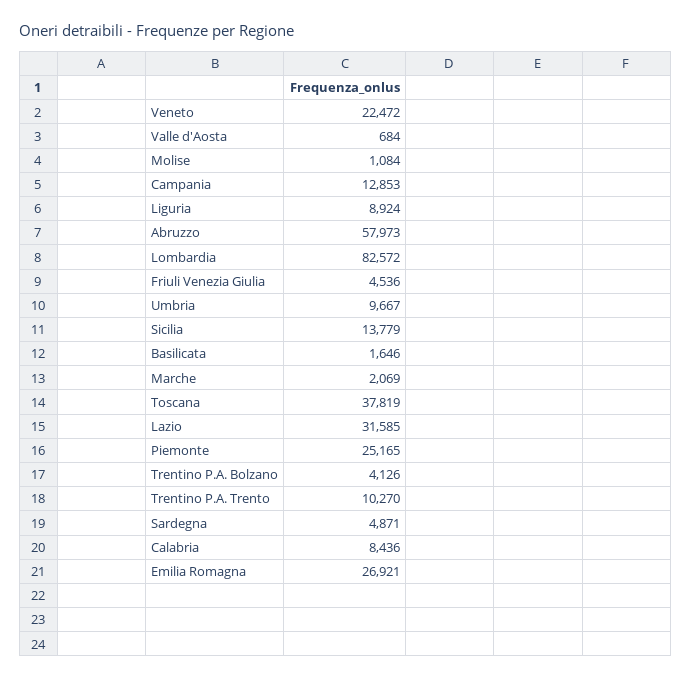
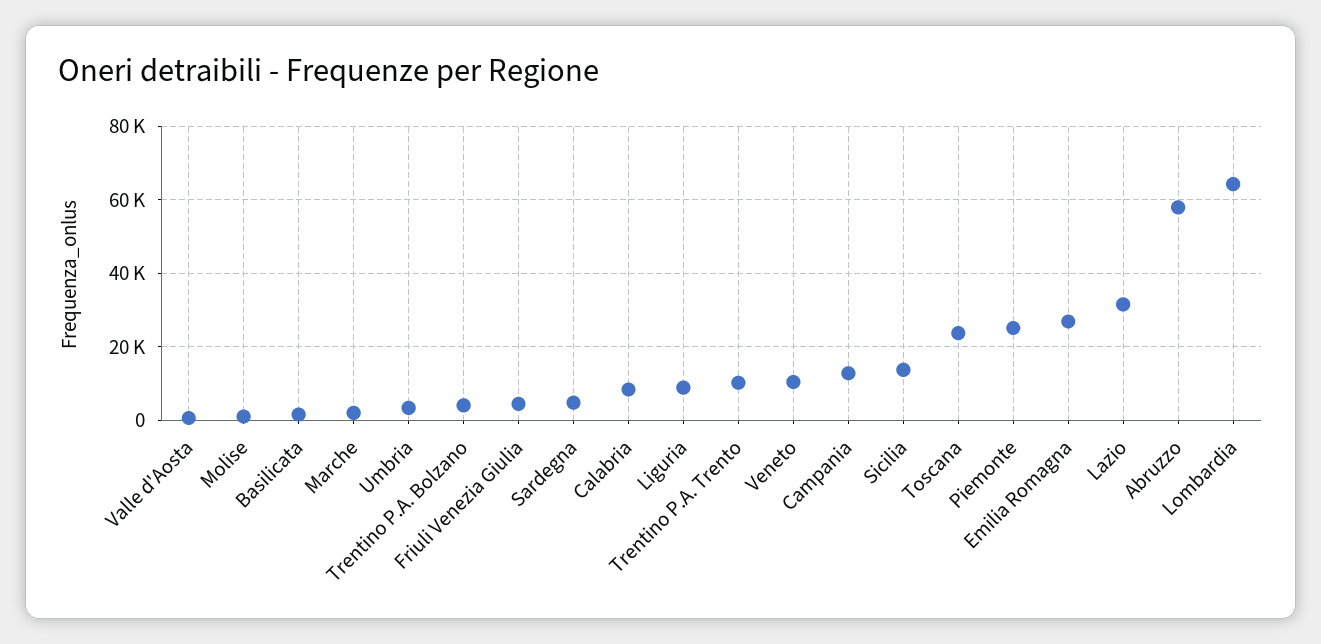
Veneto: 22472 -> 10000
Lombardia: 82572 -> 64000
Umbria: 9667 -> 4000
Toscana: 37819 -> 24000

